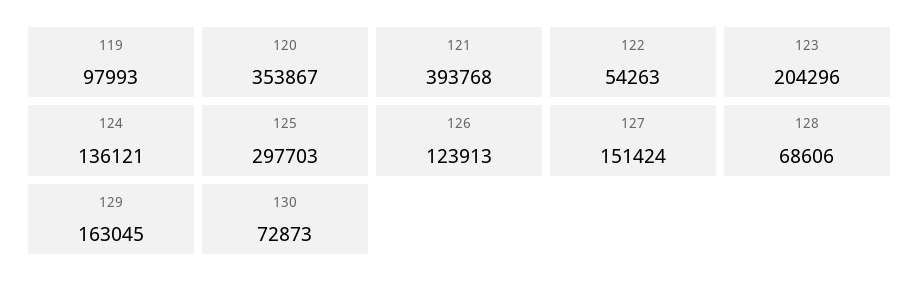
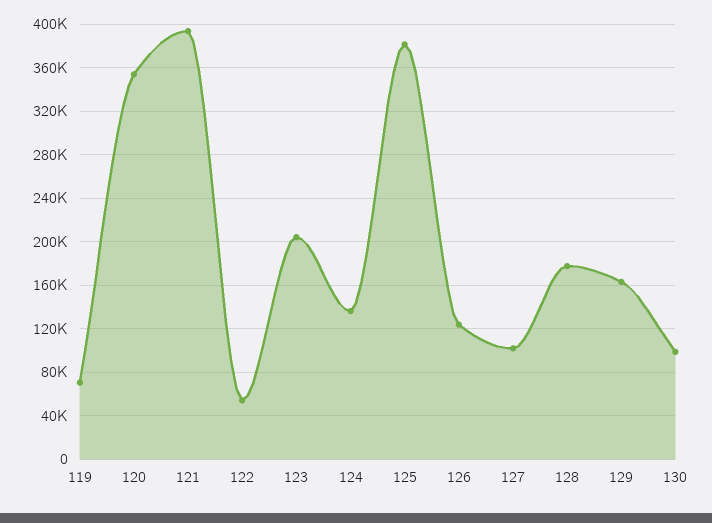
119: 97993 -> 70000
125: 297703 -> 380000
127: 151424 -> 100000
128: 68606 -> 180000
130: 72873 -> 100000

